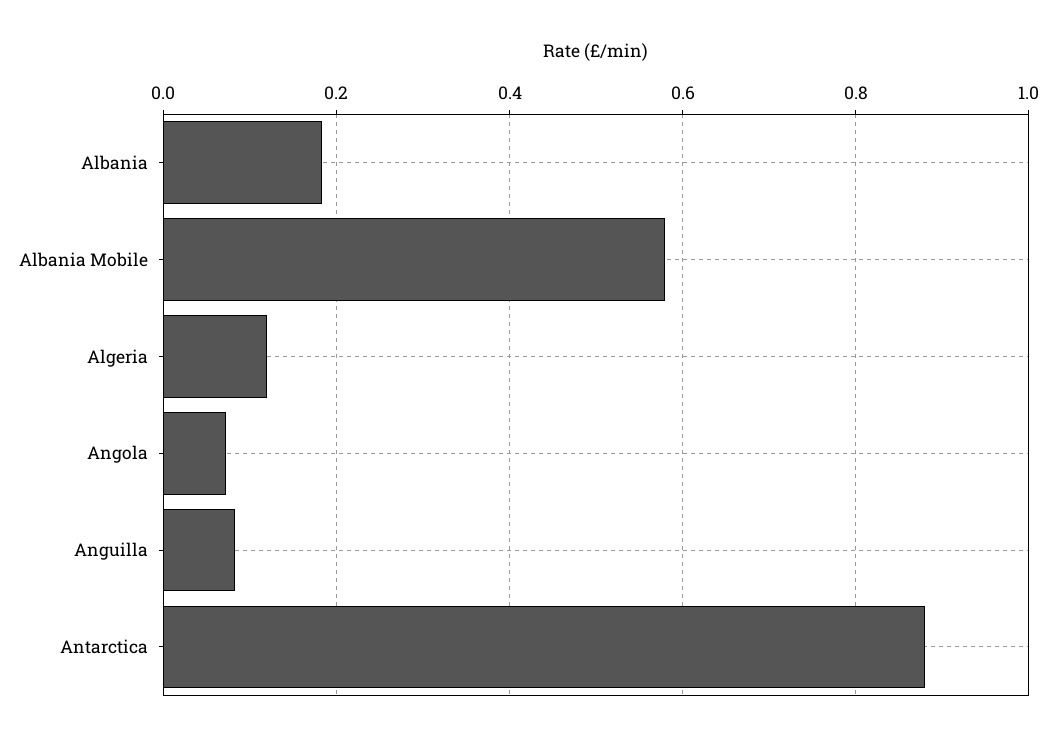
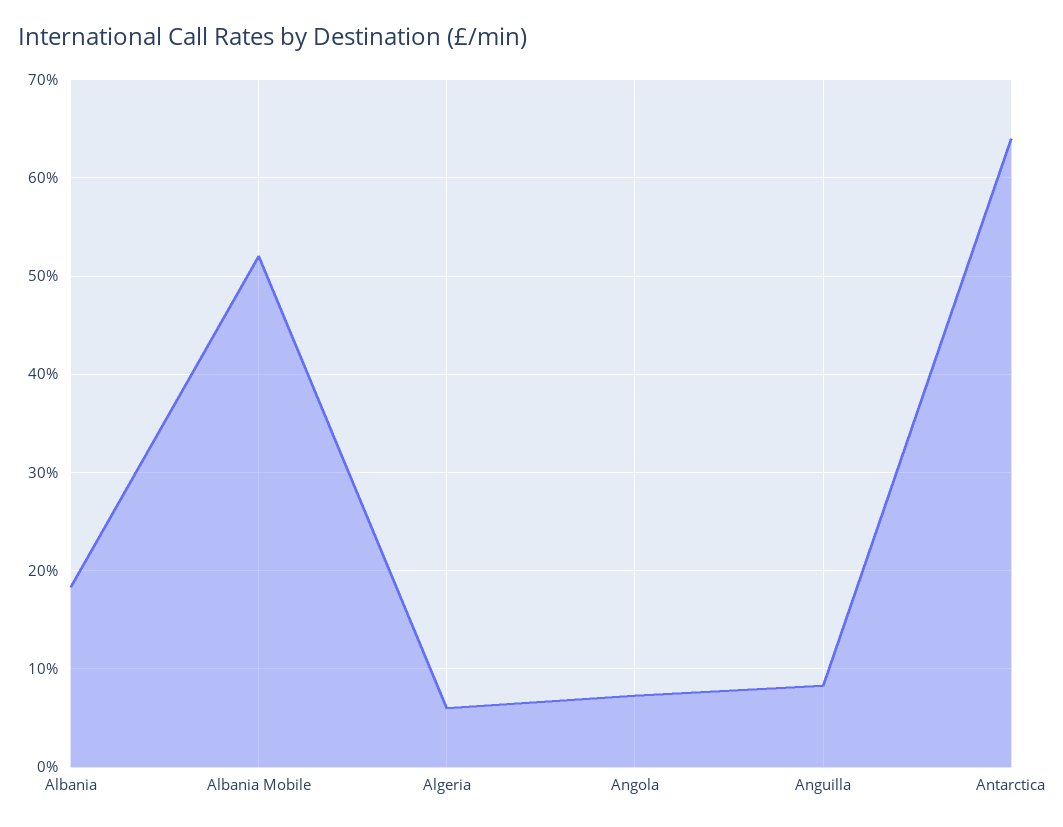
Albania Mobile: 0.58 -> 0.52
Algeria: 0.12 -> 0.06
Antarctica: 0.88 -> 0.64

